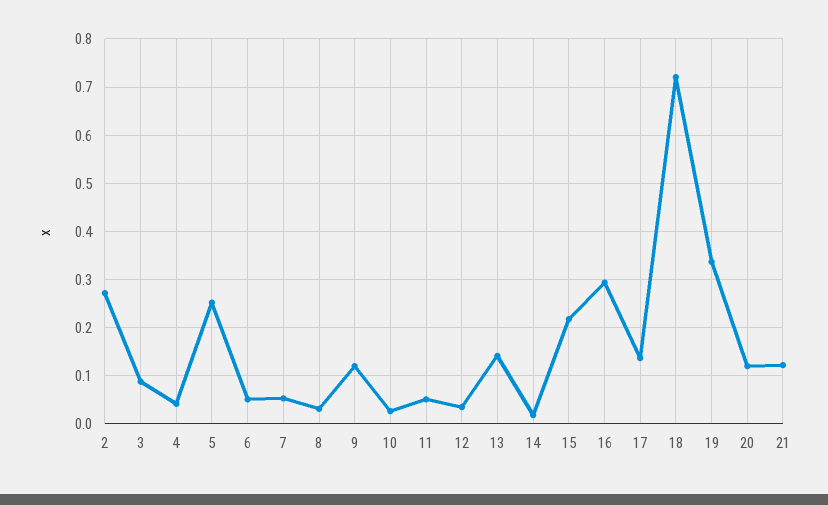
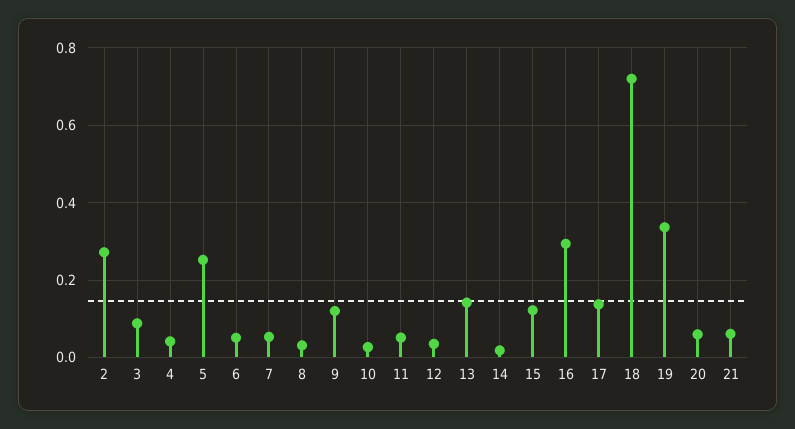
15: 0.22 -> 0.12
20: 0.12 -> 0.06
21: 0.12 -> 0.06

